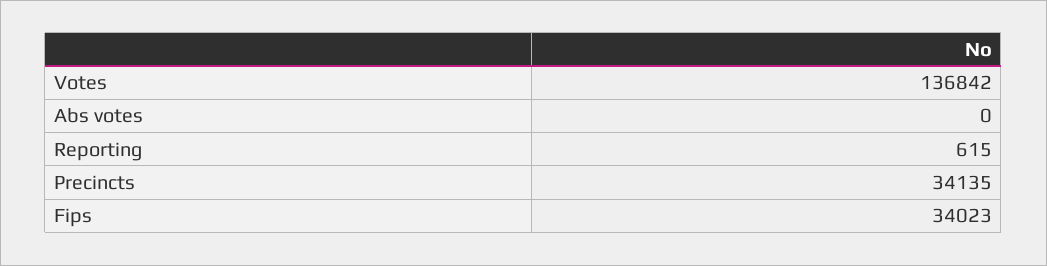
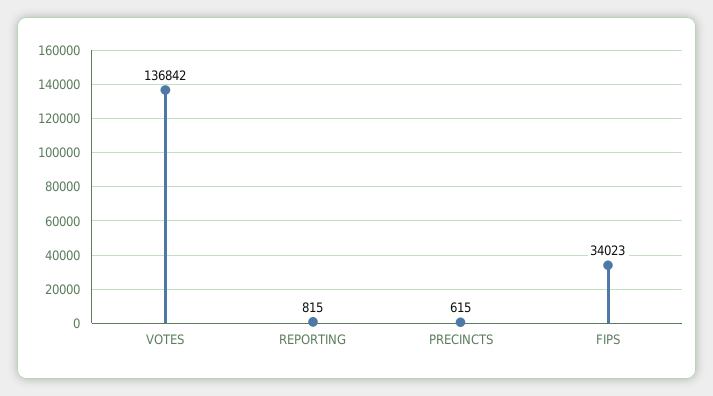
Abs votes: 0 -> none
Reporting: 615 -> 815
Precincts: 34135 -> 615

